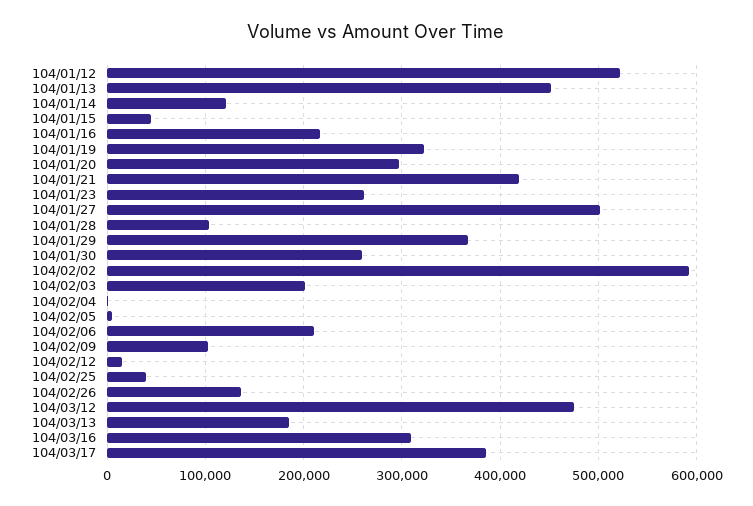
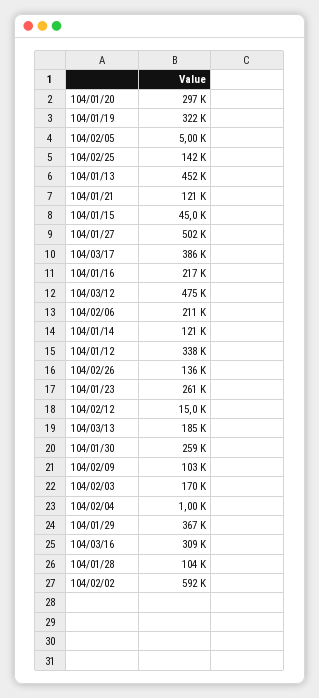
104/01/12: 520000 -> 338000
104/01/21: 420000 -> 121000
104/02/03: 200000 -> 170000
104/02/25: 40000 -> 142000

